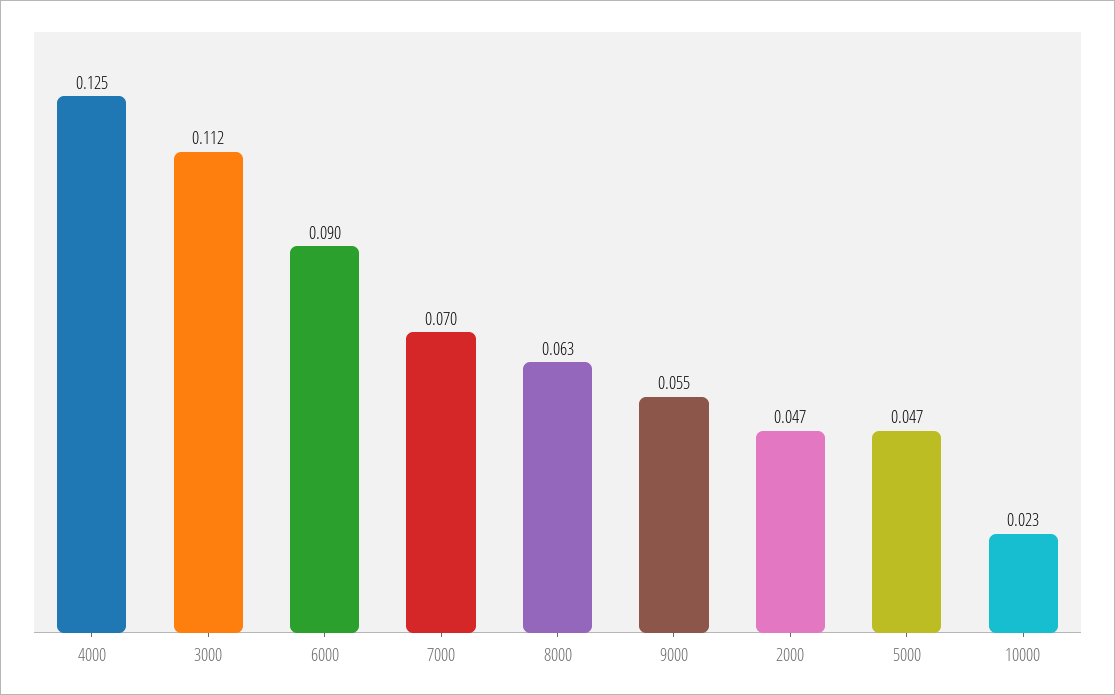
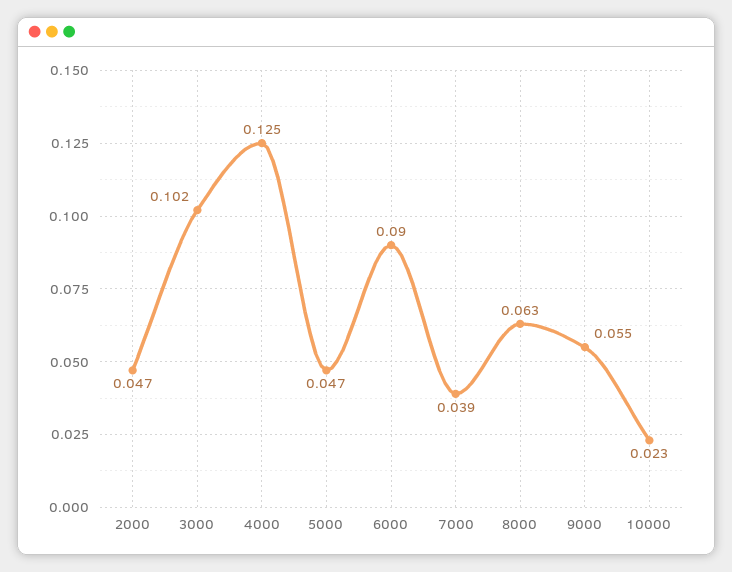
3000: 0.112 -> 0.102
7000: 0.07 -> 0.039

